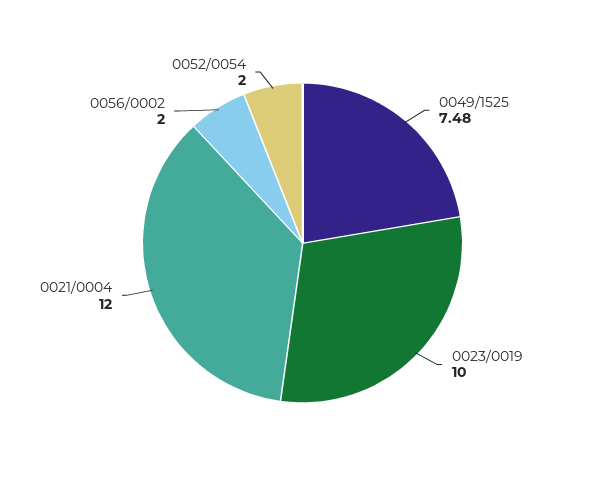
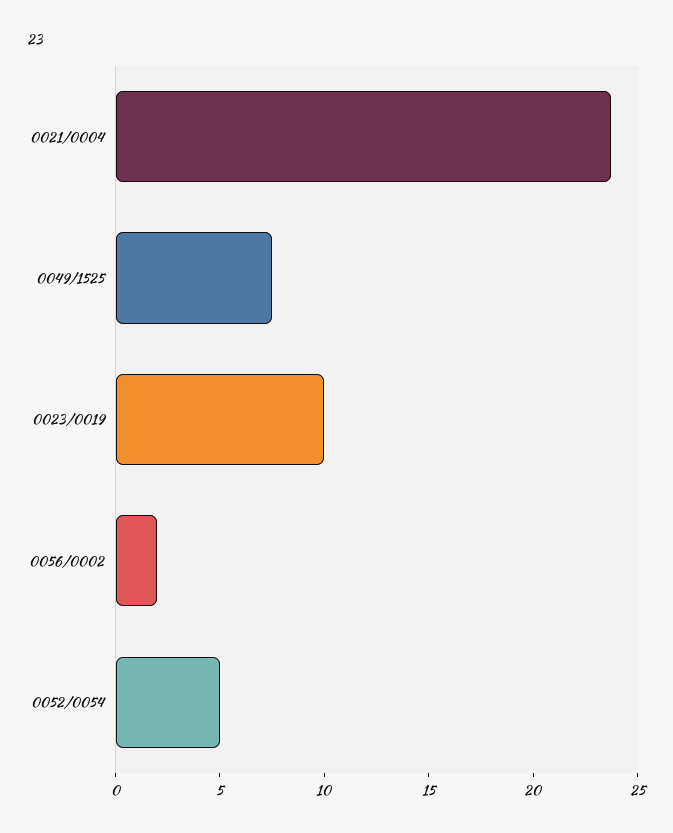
0021/0004: 12 -> 24
0052/0054: 2 -> 5

